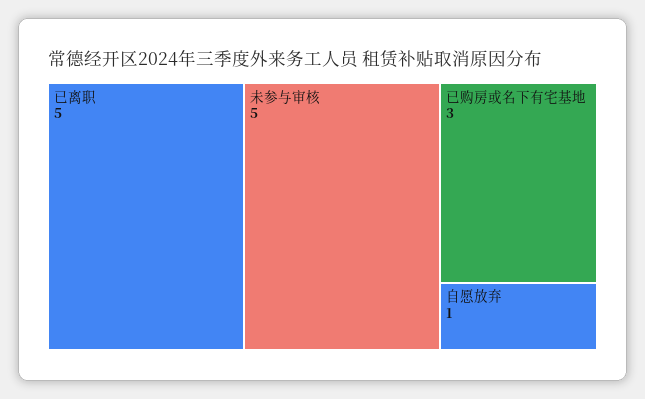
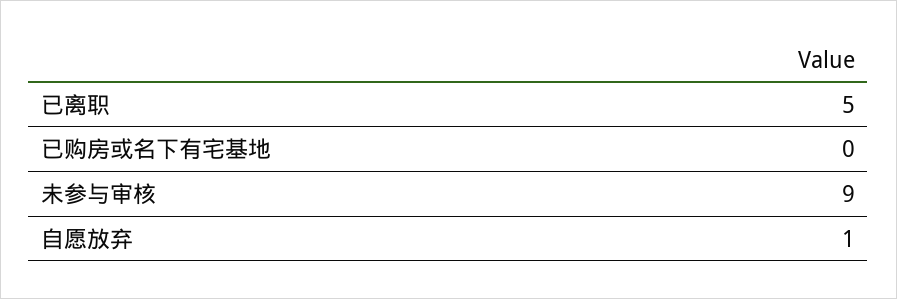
未参与审核: 5 -> 9
已购房或名下有宅基地: 3 -> 0

